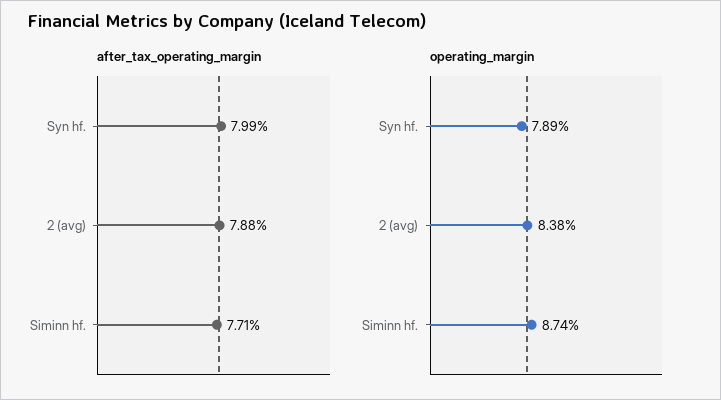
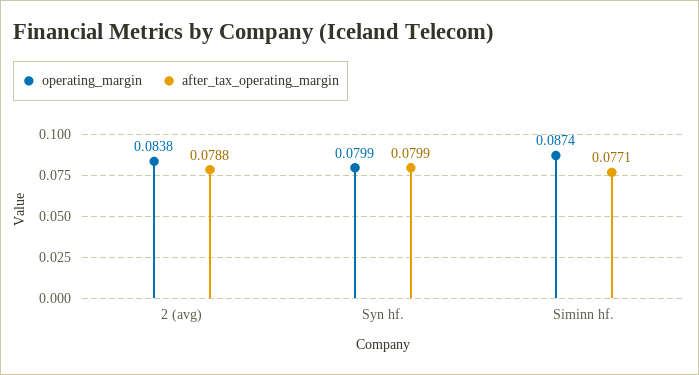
operating_margin, Syn hf.: 0.0789 -> 0.0799

